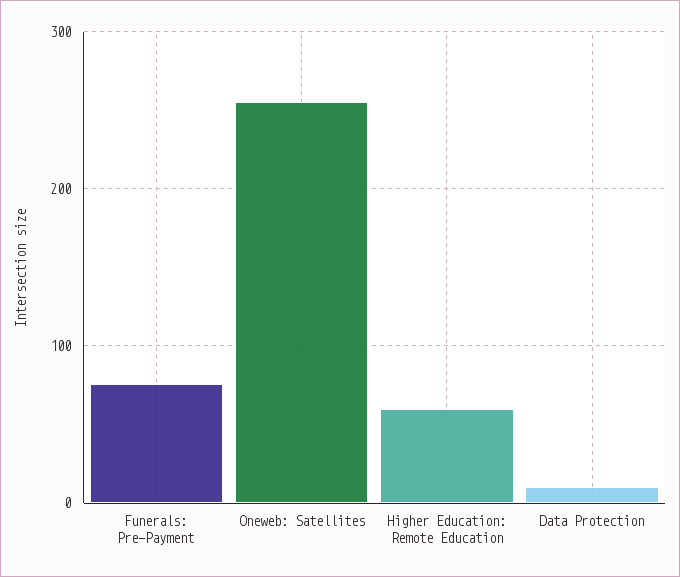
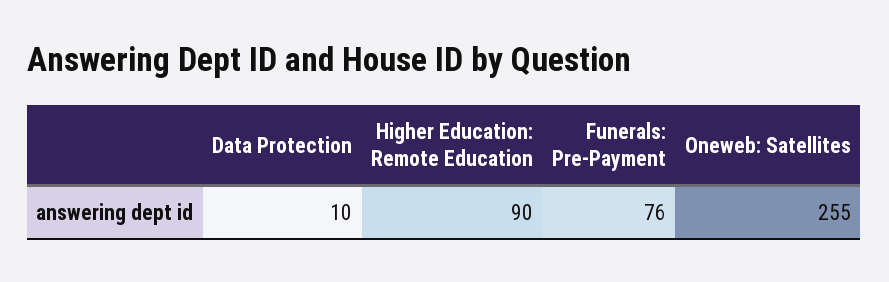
Higher Education: Remote Education: 60 -> 90

